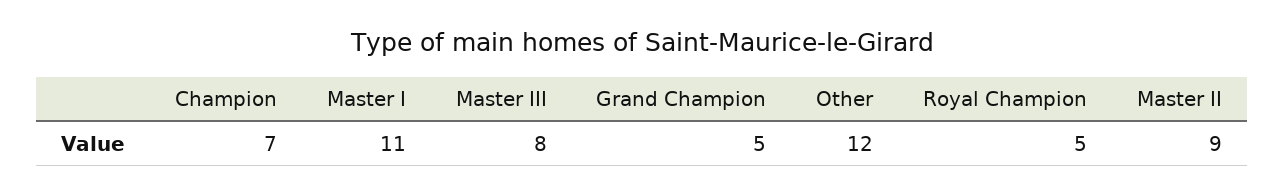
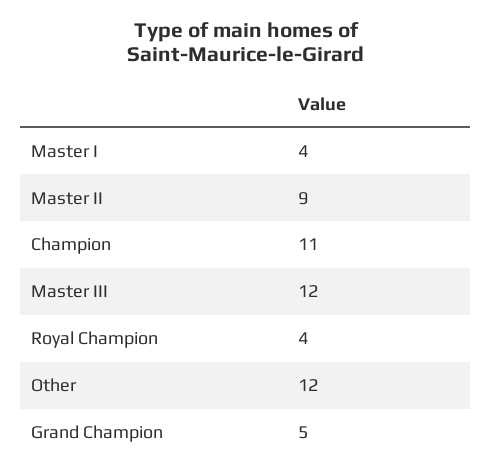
Champion: 7 -> 11
Master I: 11 -> 4
Master III: 8 -> 12
Royal Champion: 5 -> 4

